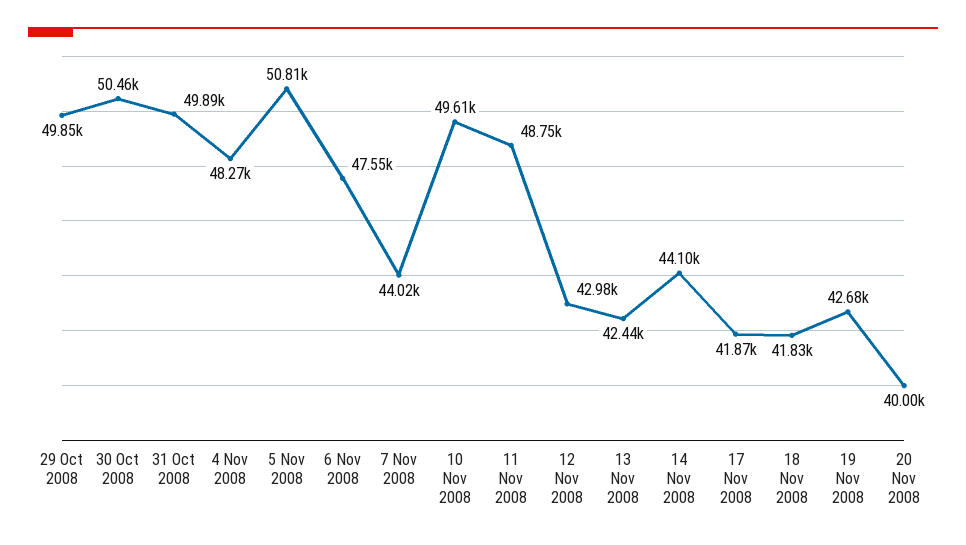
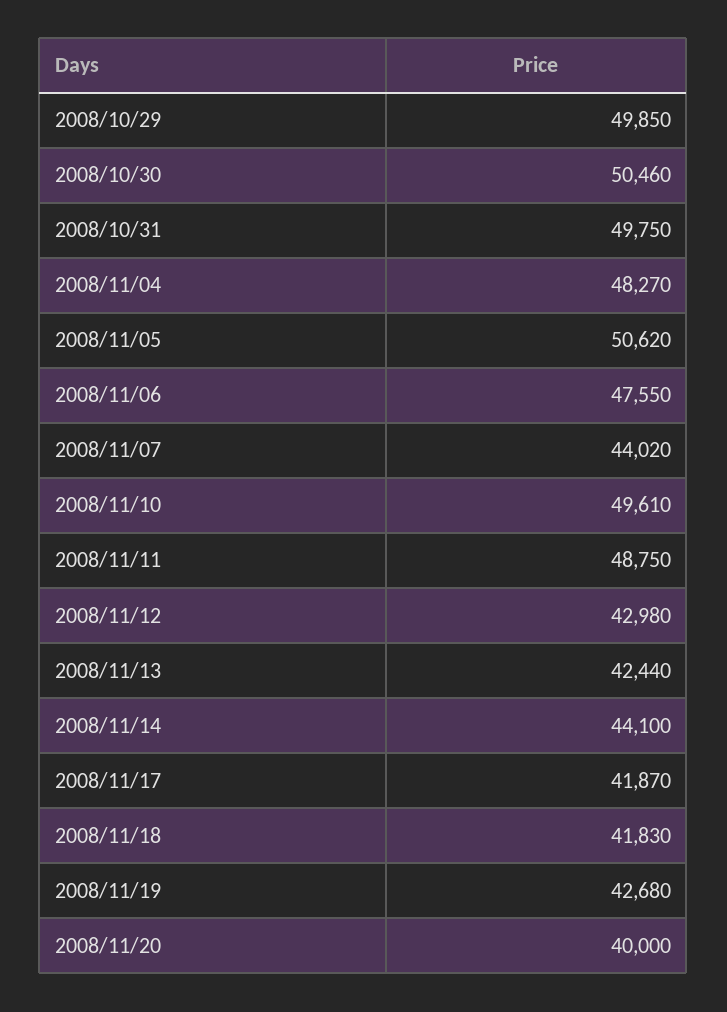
31 Oct 2008: 49890 -> 49750
5 Nov 2008: 50810 -> 50620

